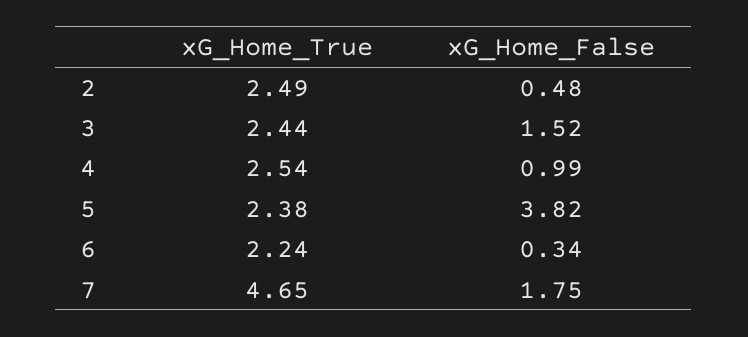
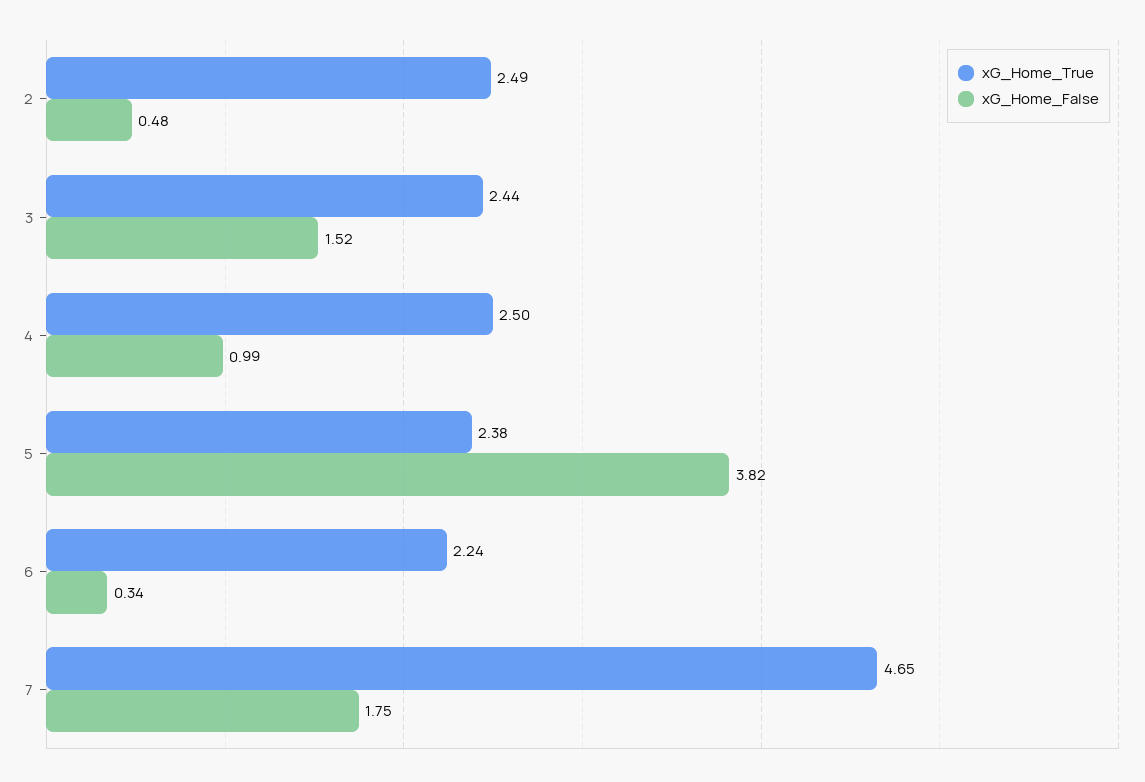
xG_Home_True, 4: 2.54 -> 2.5

